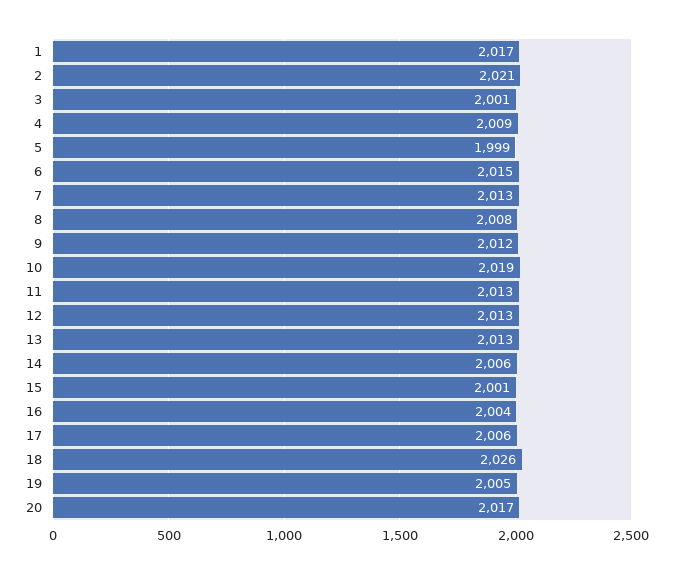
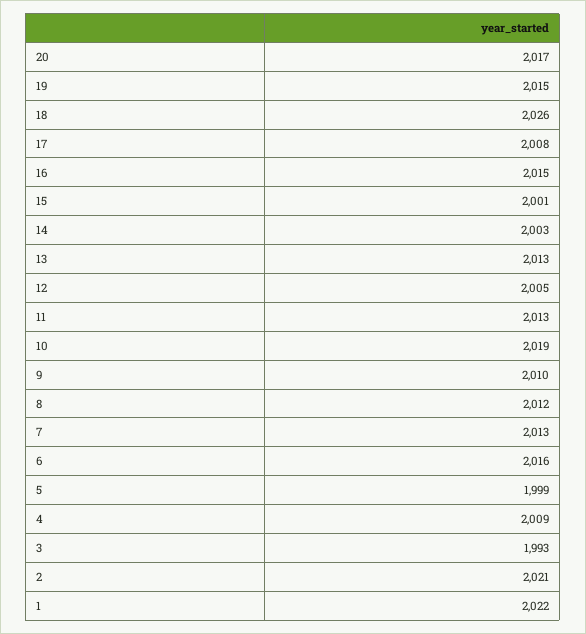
1: 2017 -> 2022
3: 2001 -> 1993
6: 2015 -> 2016
8: 2008 -> 2012
9: 2012 -> 2010
12: 2013 -> 2005
14: 2006 -> 2003
16: 2004 -> 2015
17: 2006 -> 2008
19: 2005 -> 2015

